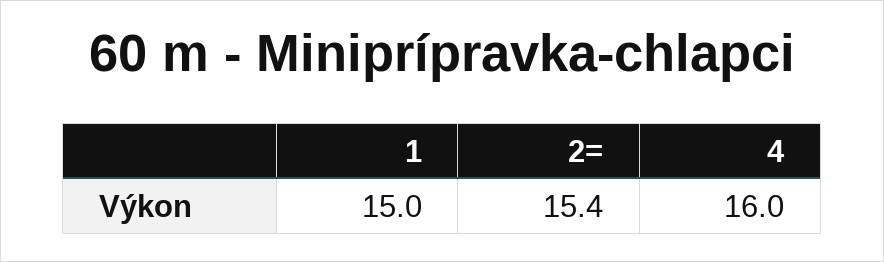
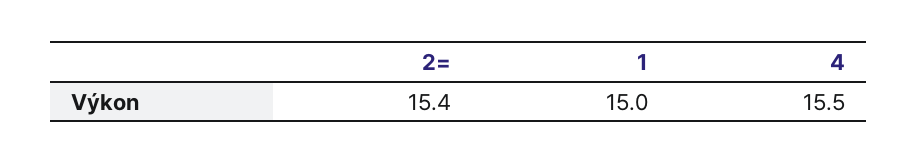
4: 16 -> 15.5

